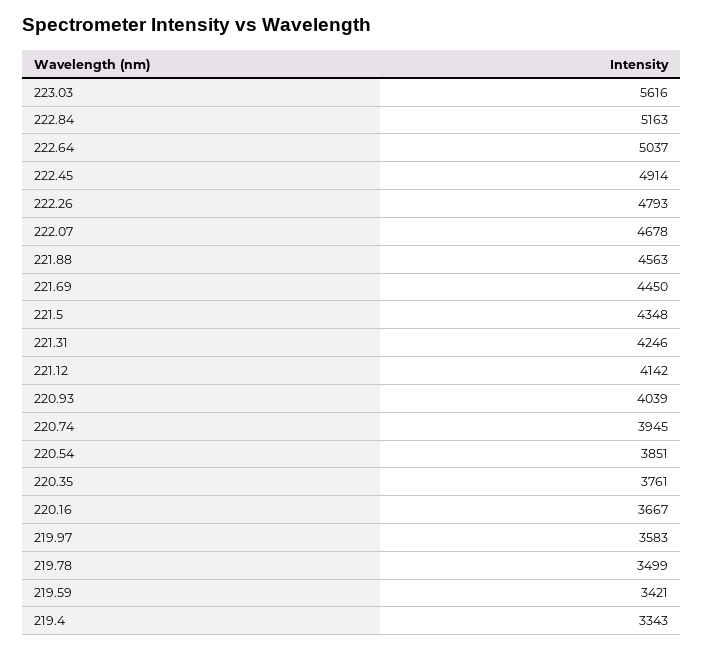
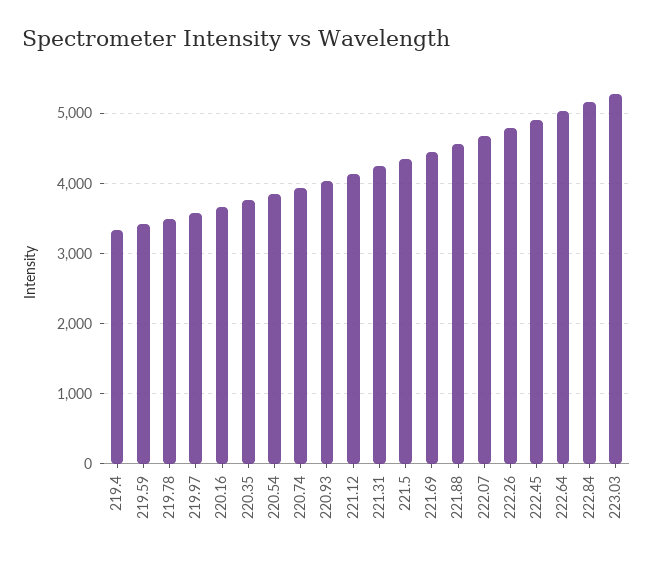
223.03: 5616 -> 5300

